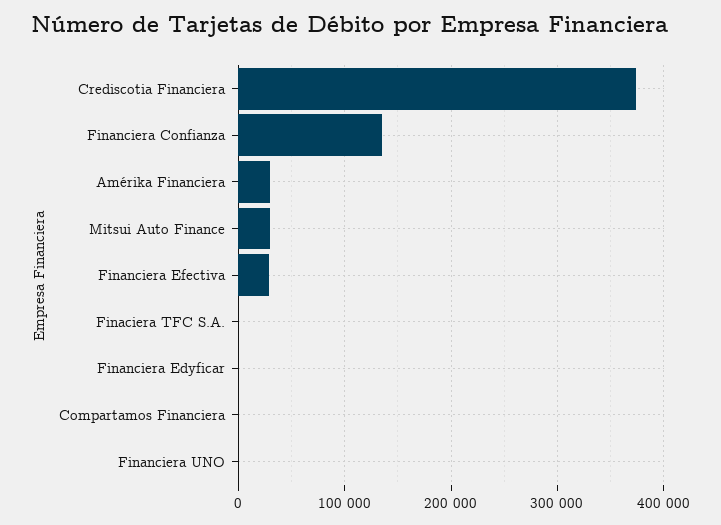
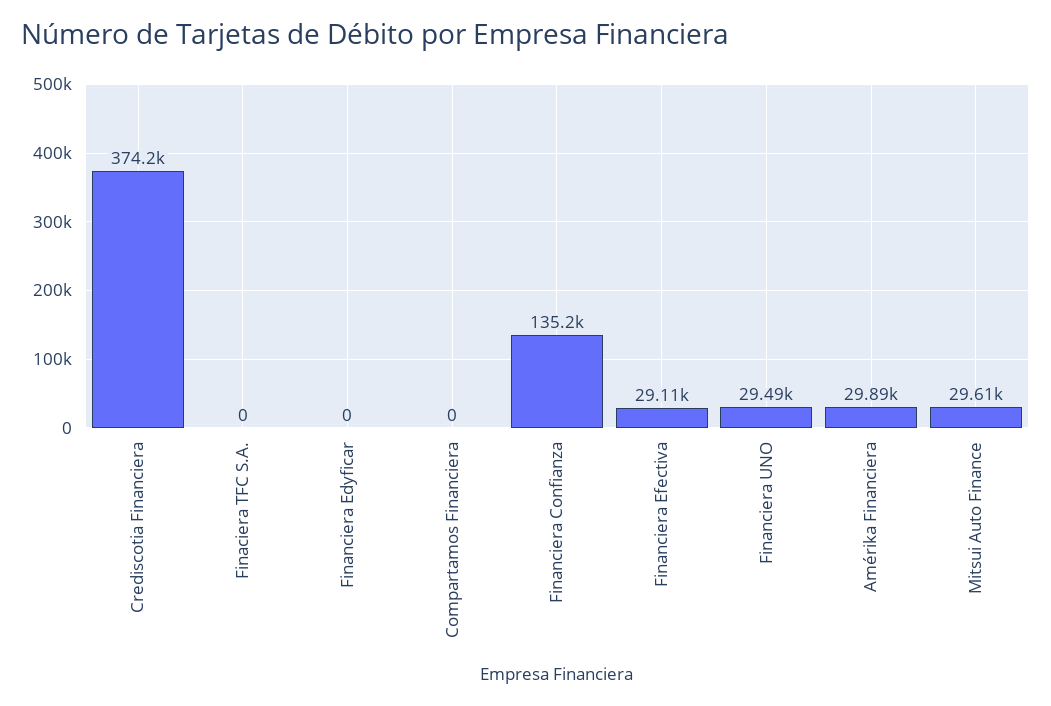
Financiera UNO: 0 -> 29490

